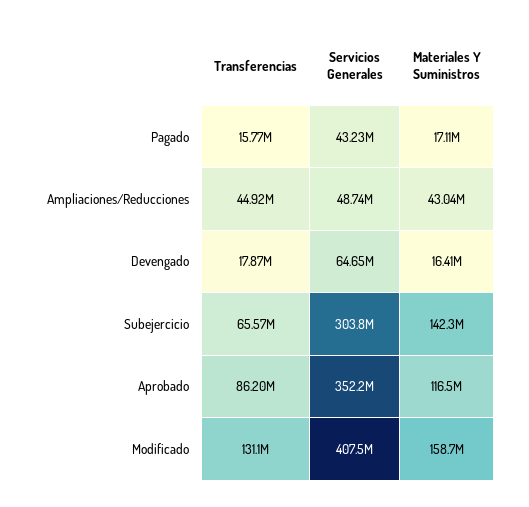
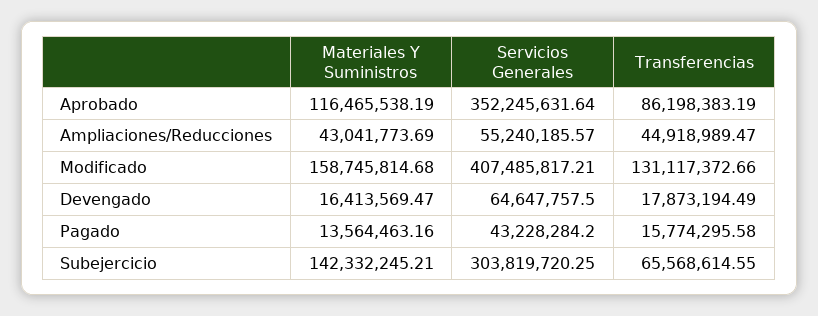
Materiales Y Suministros, Pagado: 17110000 -> 13564463.16
Servicios Generales, Ampliaciones/Reducciones: 48740000 -> 55240185.57

